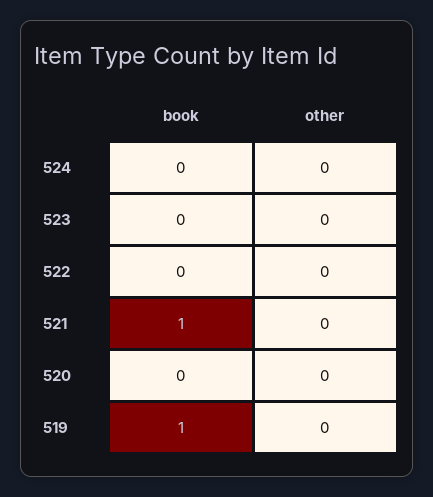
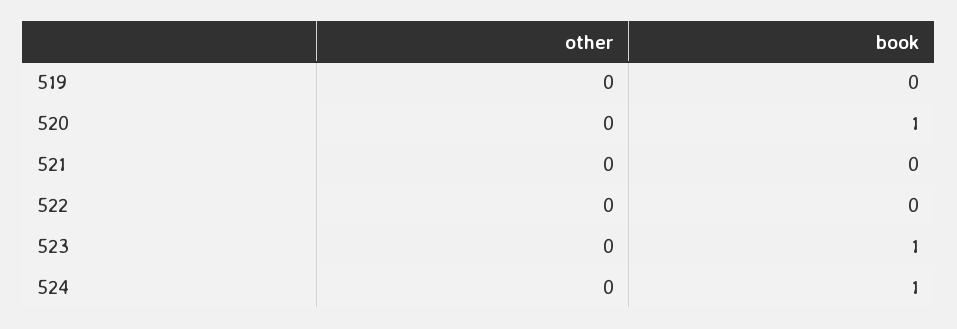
book, 524: 0 -> 1
book, 523: 0 -> 1
book, 521: 1 -> 0
book, 520: 0 -> 1
book, 519: 1 -> 0

